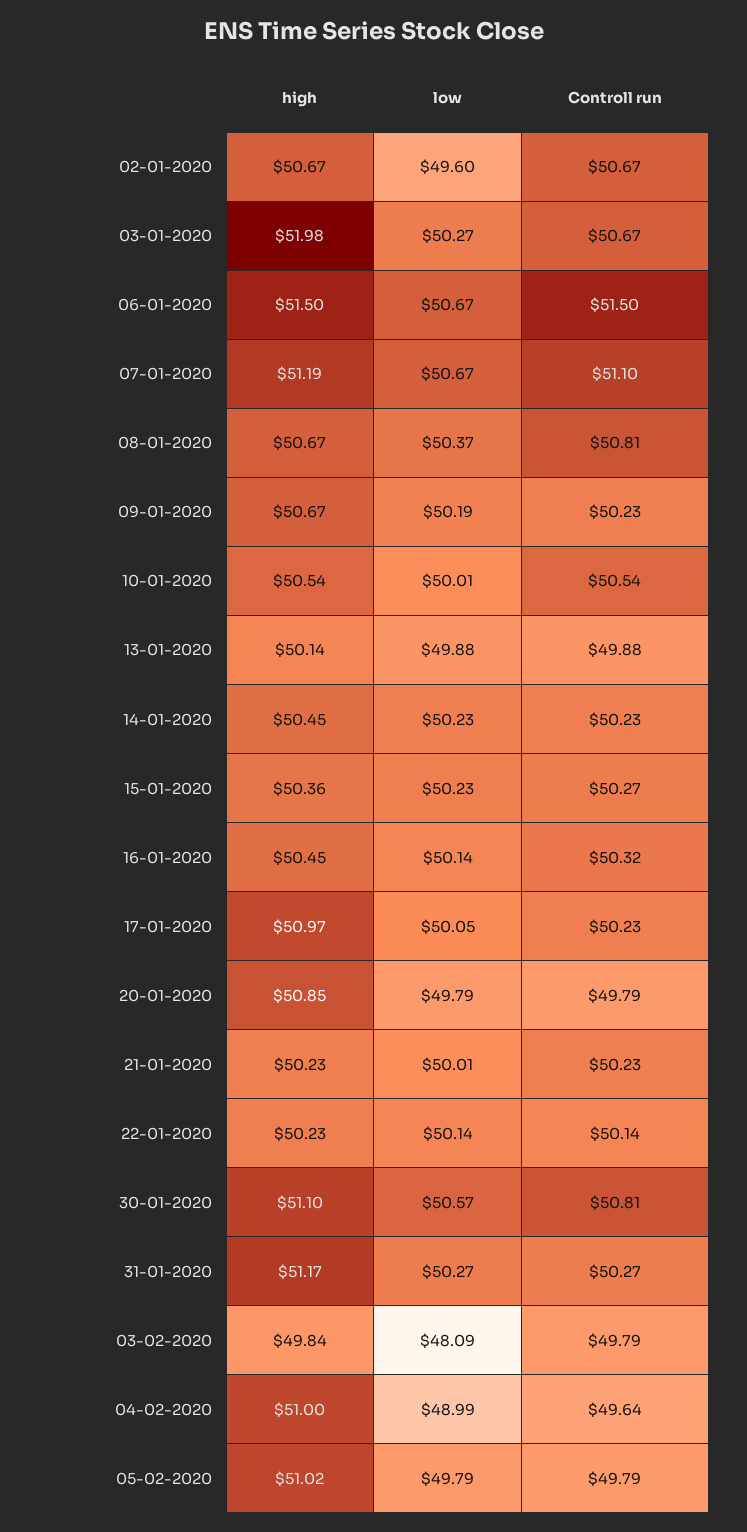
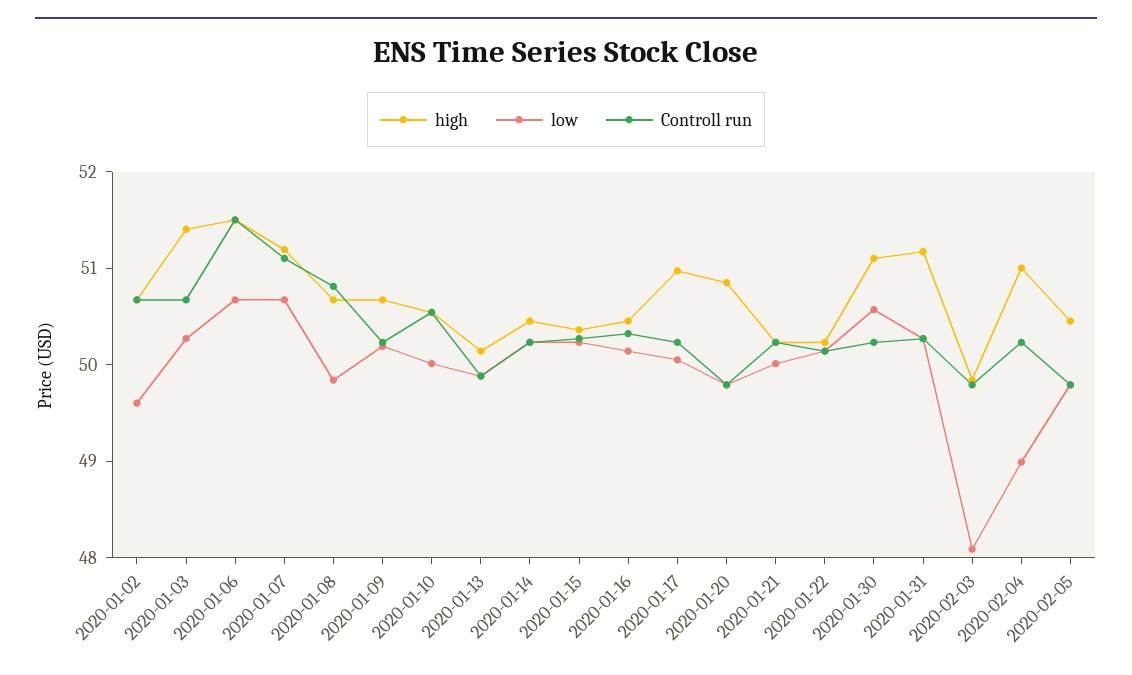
high, 03-01-2020: 51.98 -> 51.4
low, 08-01-2020: 50.37 -> 49.8
Controll run, 30-01-2020: 50.81 -> 50.2
Controll run, 04-02-2020: 49.64 -> 50.2
high, 05-02-2020: 51.02 -> 50.4

